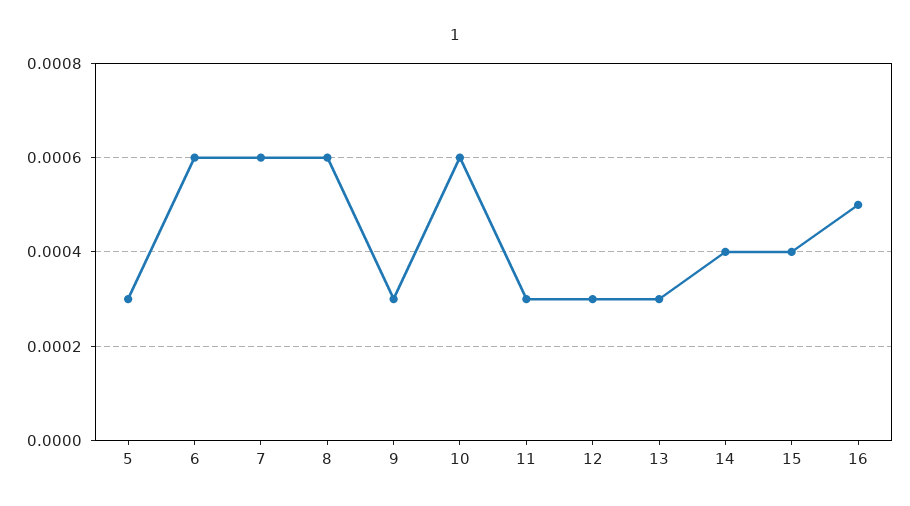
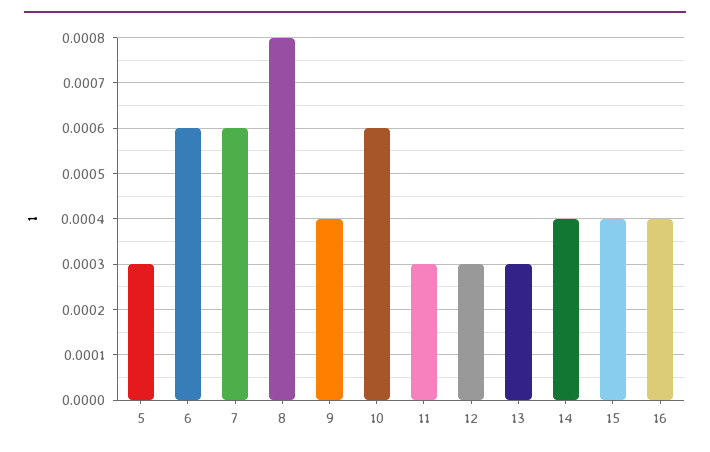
8: 0.0006 -> 0.0008
9: 0.0003 -> 0.0004
16: 0.0005 -> 0.0004

